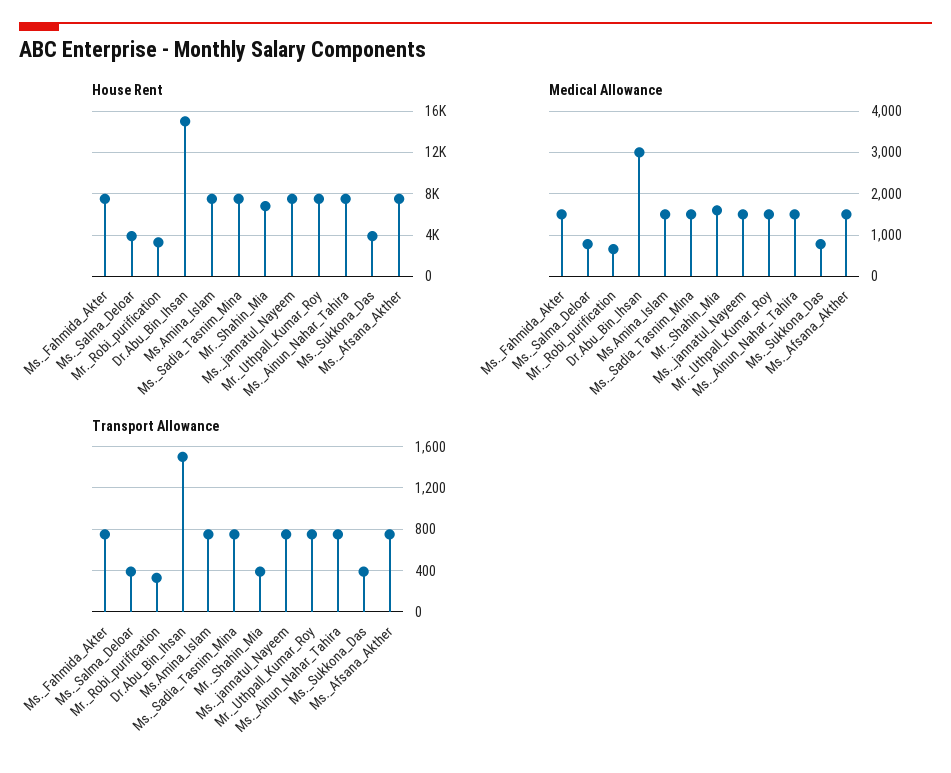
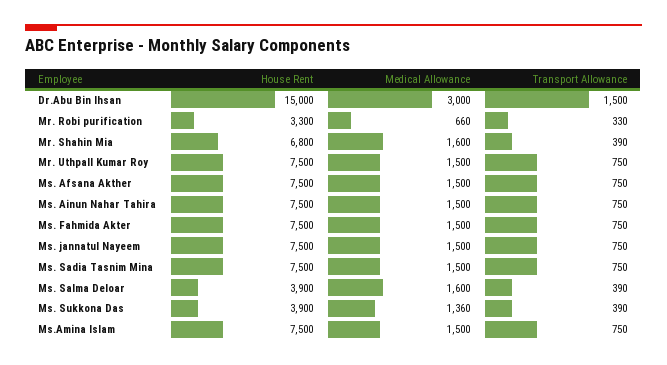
Medical Allowance, Ms._Salma_Deloar: 800 -> 1600
Medical Allowance, Ms._Sukkona_Das: 800 -> 1360

